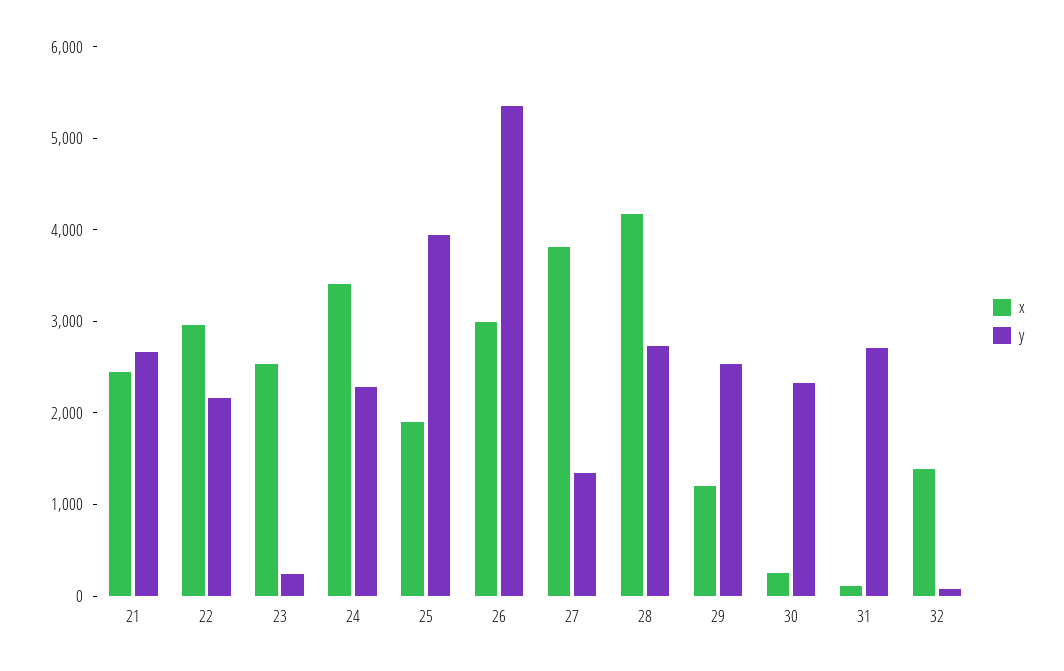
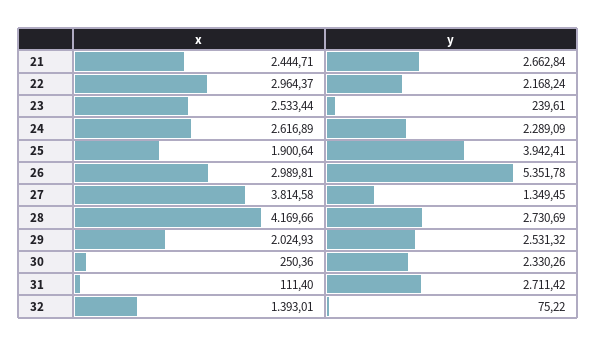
x, 24: 3400 -> 2616.89
x, 29: 1200 -> 2024.93

